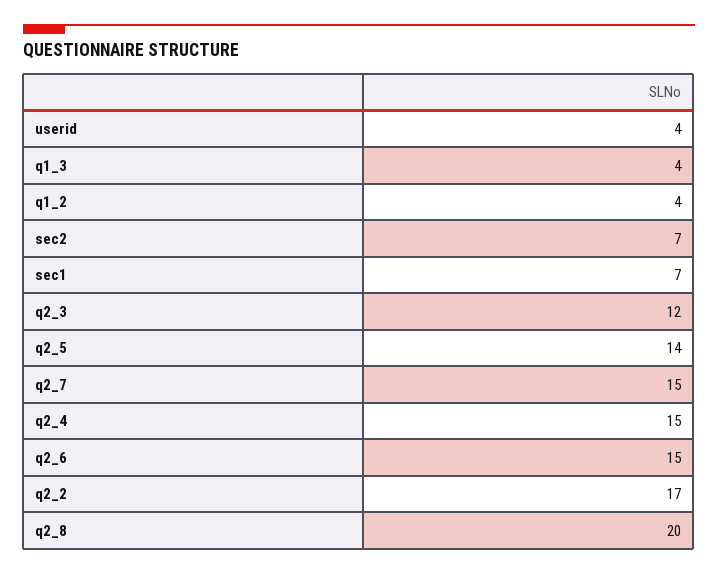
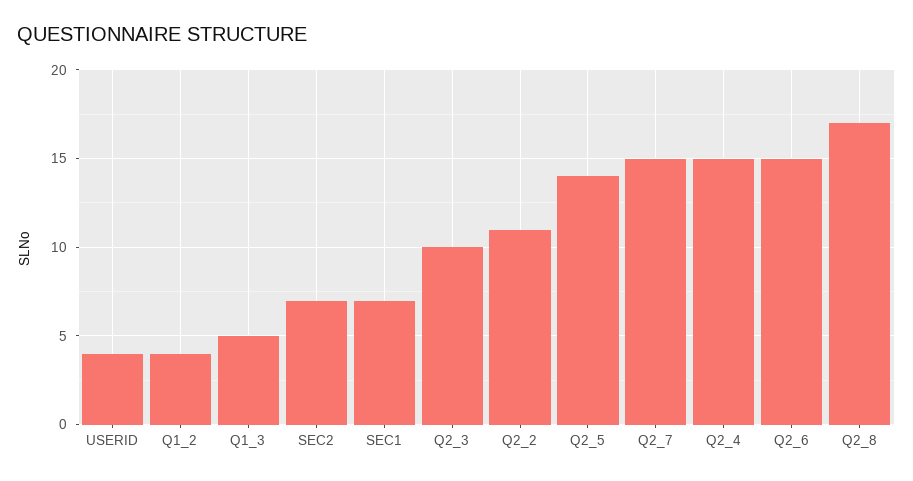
q1_3: 4 -> 5
q2_3: 12 -> 10
q2_2: 17 -> 11
q2_8: 20 -> 17

